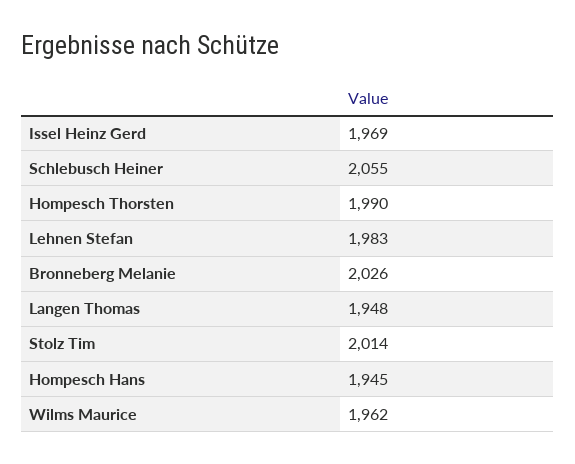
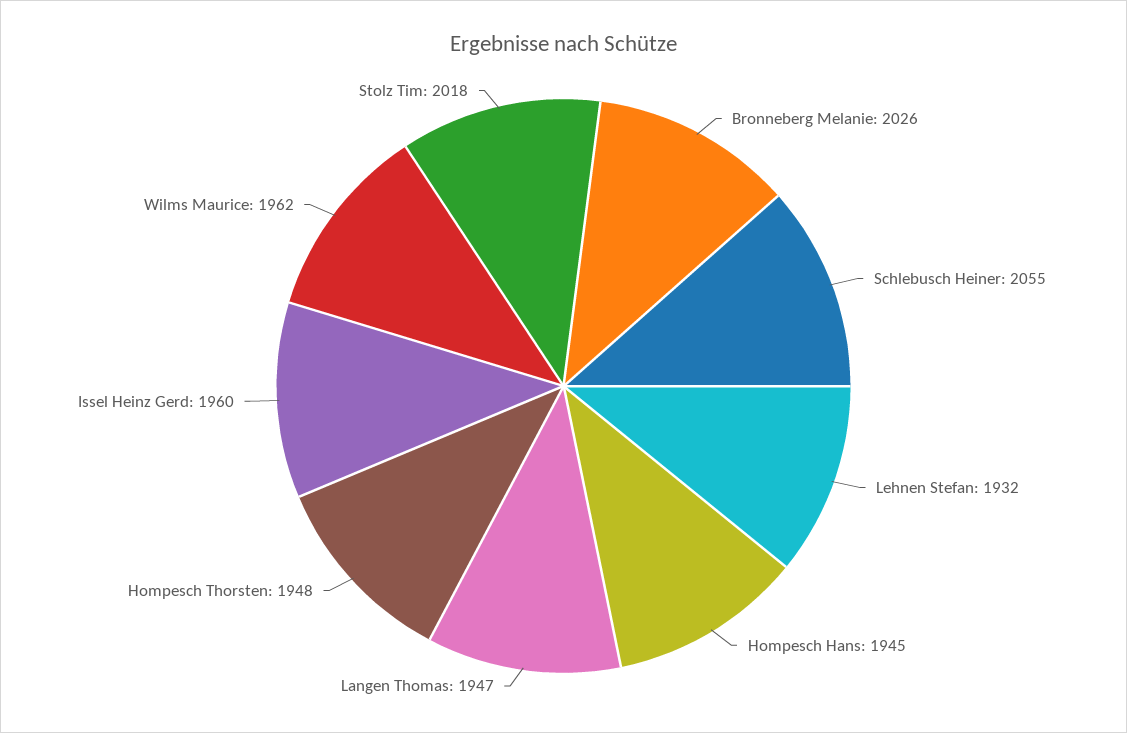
Issel Heinz Gerd: 1969 -> 1960
Hompesch Thorsten: 1990 -> 1948
Lehnen Stefan: 1983 -> 1932
Langen Thomas: 1948 -> 1947
Stolz Tim: 2014 -> 2018

